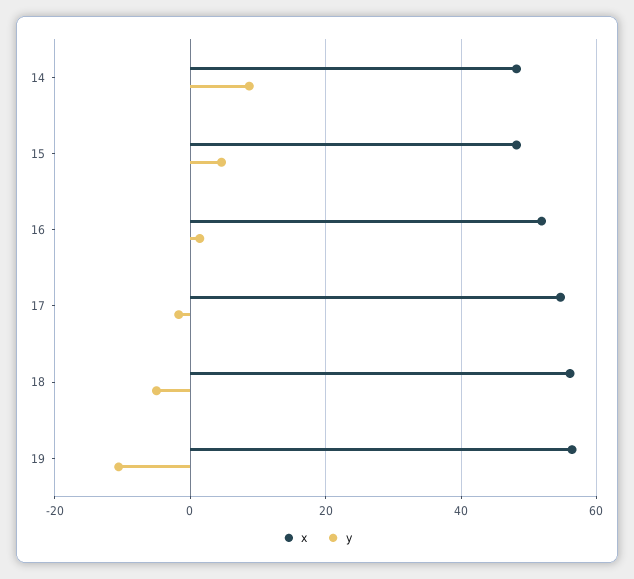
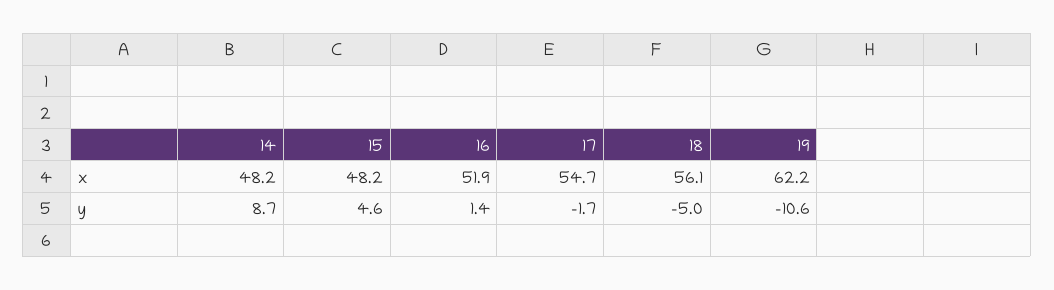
x, 19: 56 -> 62.2

